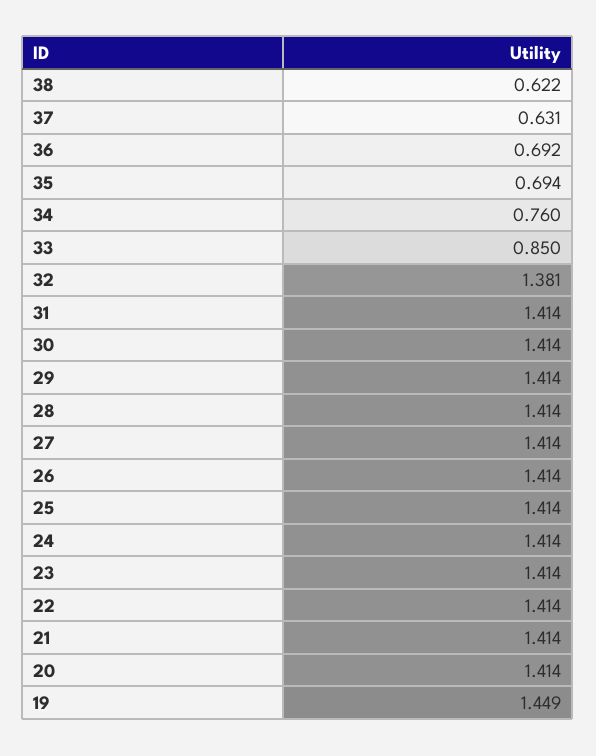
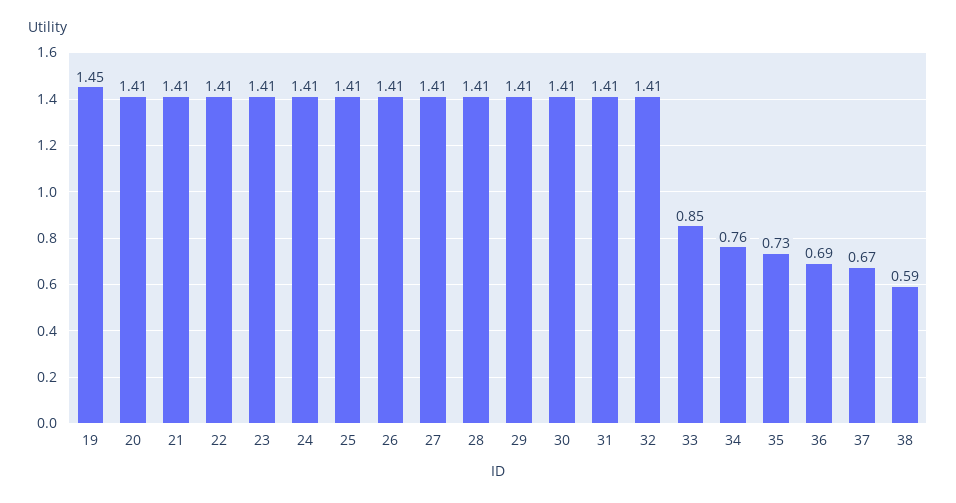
38: 0.622 -> 0.59
37: 0.631 -> 0.67
35: 0.694 -> 0.73
32: 1.381 -> 1.41

